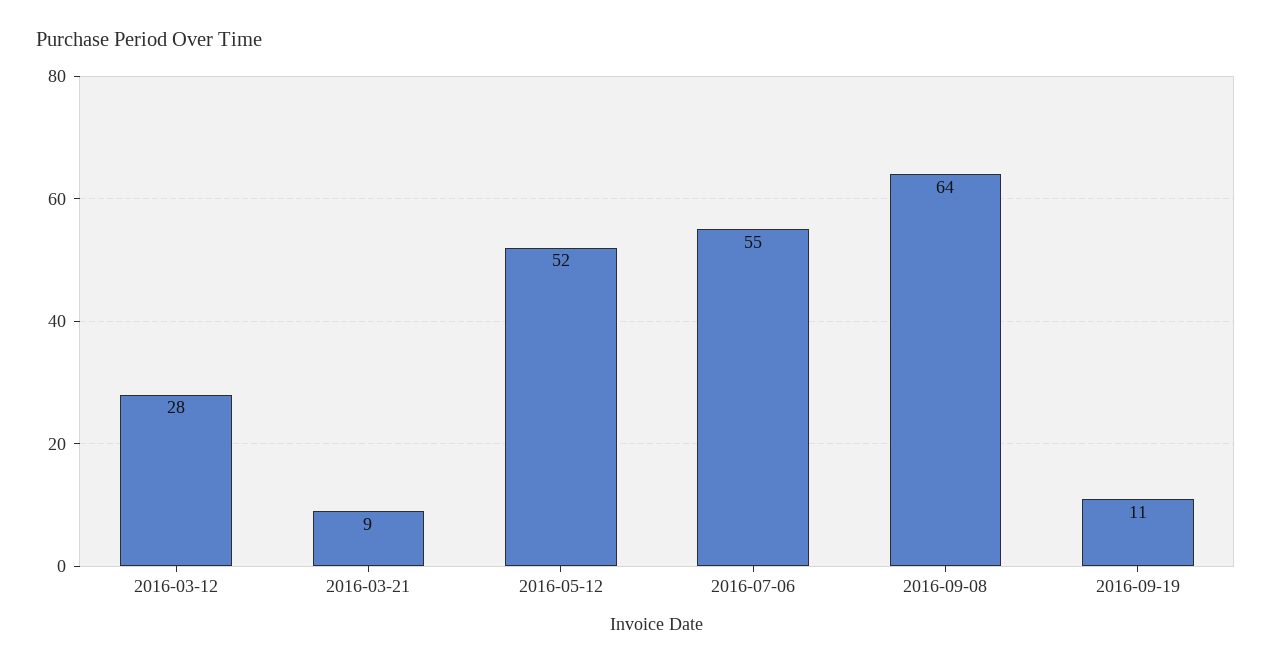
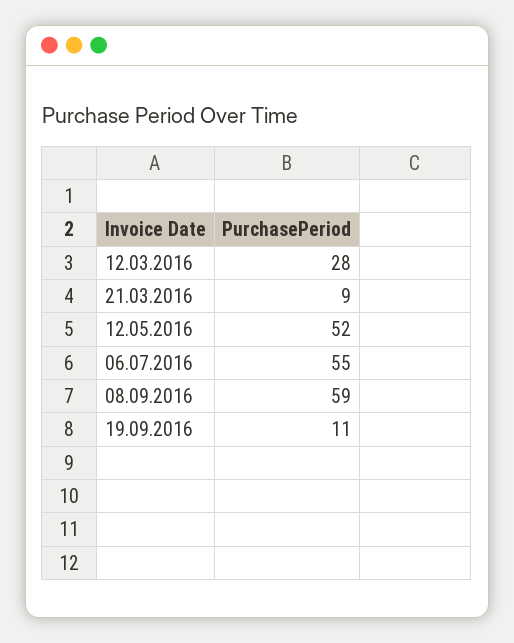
2016-09-08: 64 -> 59

